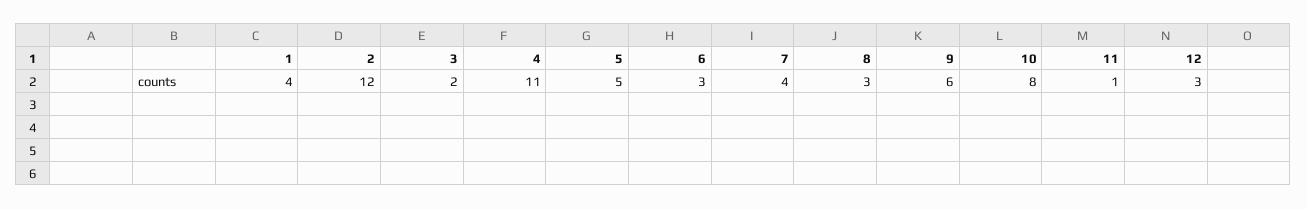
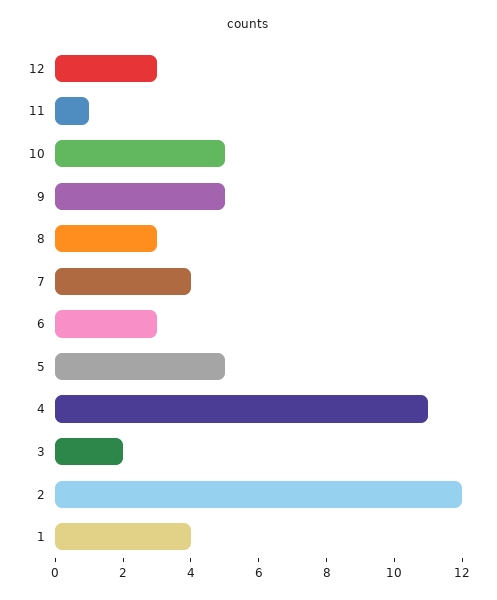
9: 6 -> 5
10: 8 -> 5

